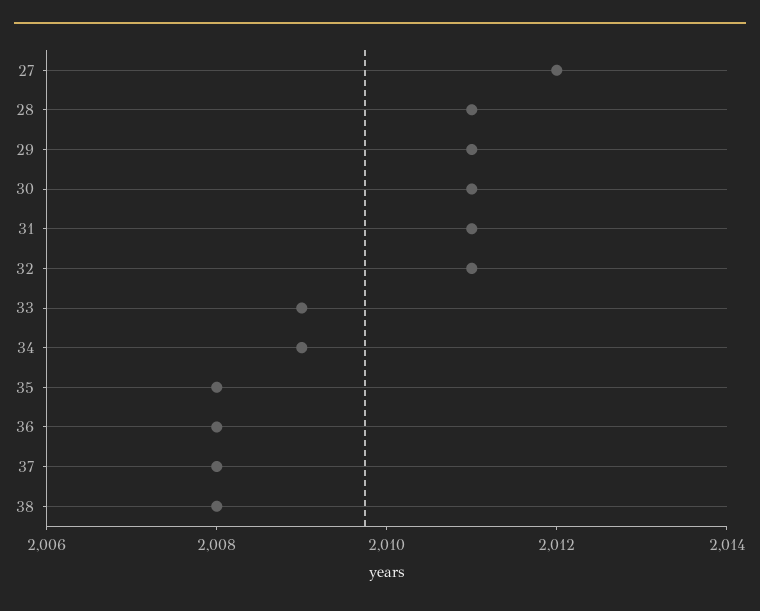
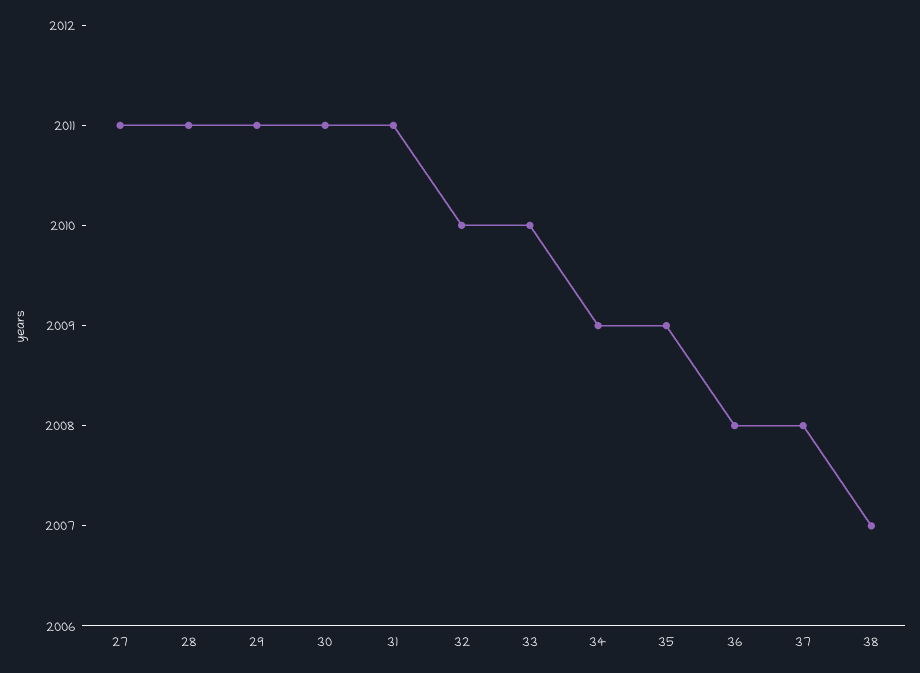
27: 2012 -> 2011
32: 2011 -> 2010
33: 2009 -> 2010
35: 2008 -> 2009
38: 2008 -> 2007

